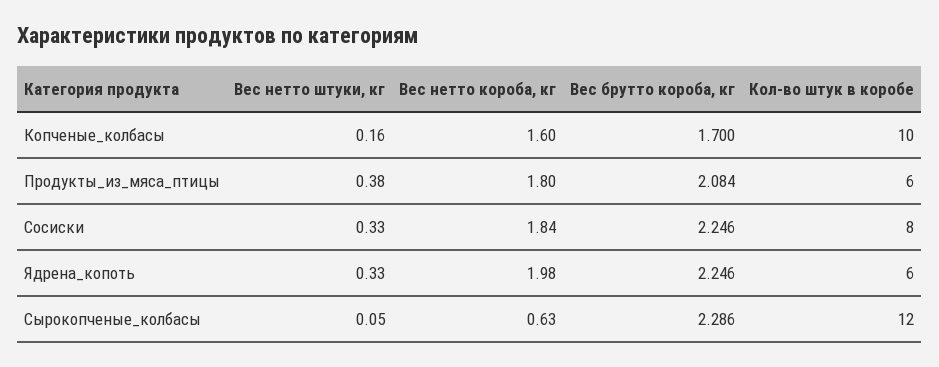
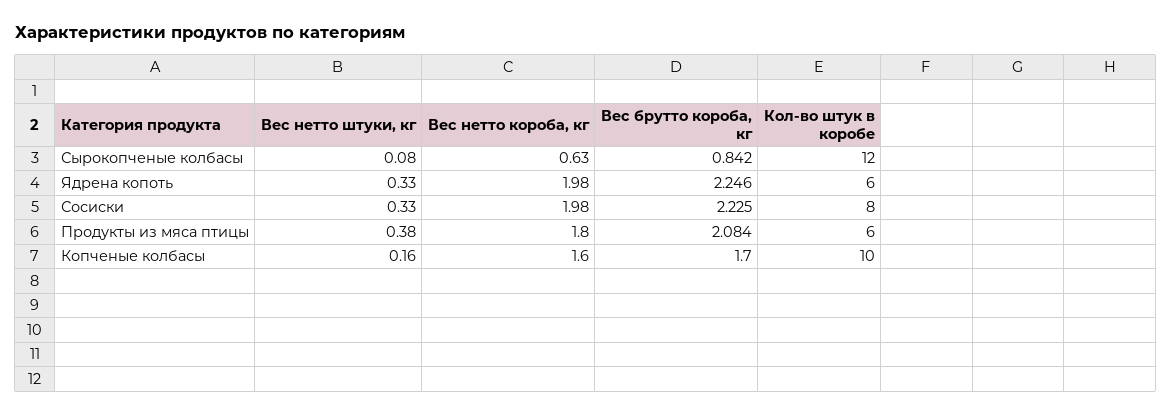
Вес нетто короба, кг, Сосиски: 1.84 -> 1.98
Вес брутто короба, кг, Сосиски: 2.246 -> 2.225
Вес нетто штуки, кг, Сырокопченые_колбасы: 0.05 -> 0.08
Вес брутто короба, кг, Сырокопченые_колбасы: 2.286 -> 0.842

